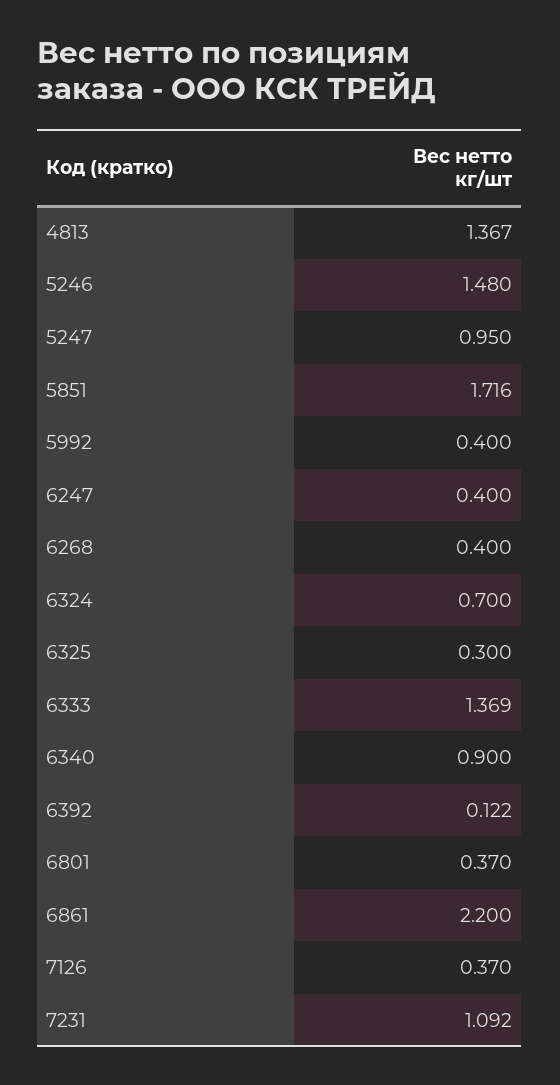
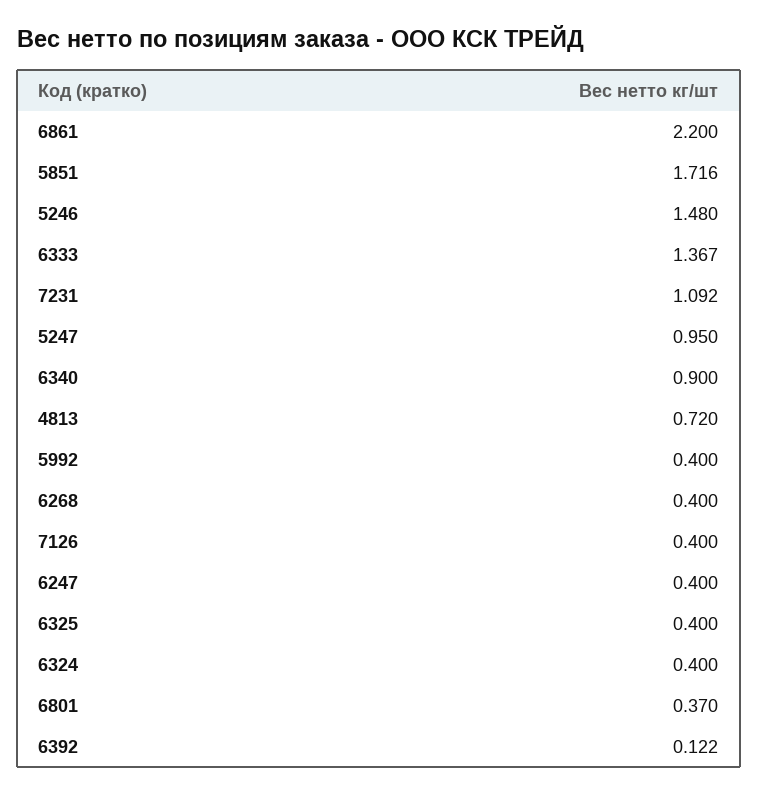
4813: 1.367 -> 0.72
6324: 0.7 -> 0.4
6325: 0.3 -> 0.4
6333: 1.369 -> 1.367
7126: 0.37 -> 0.4

